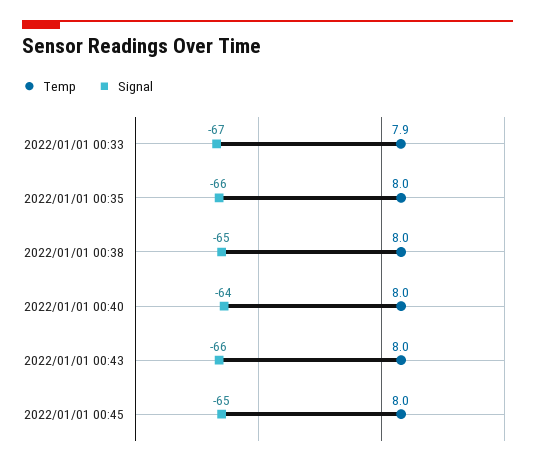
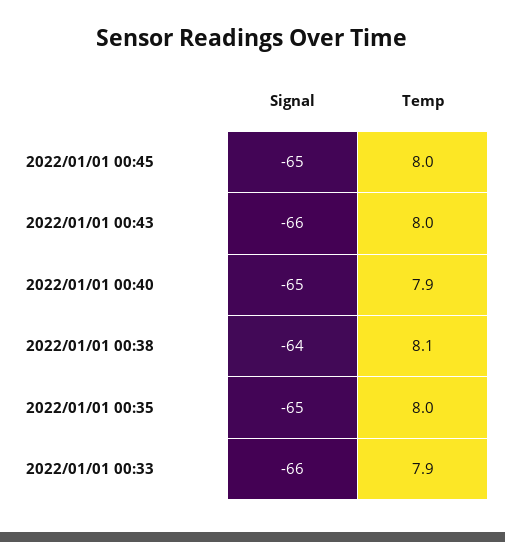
Signal, 2022/01/01 00:33: -67 -> -66
Signal, 2022/01/01 00:35: -66 -> -65
Temp, 2022/01/01 00:38: 8 -> 8.1
Signal, 2022/01/01 00:38: -65 -> -64
Temp, 2022/01/01 00:40: 8 -> 7.9
Signal, 2022/01/01 00:40: -64 -> -65

